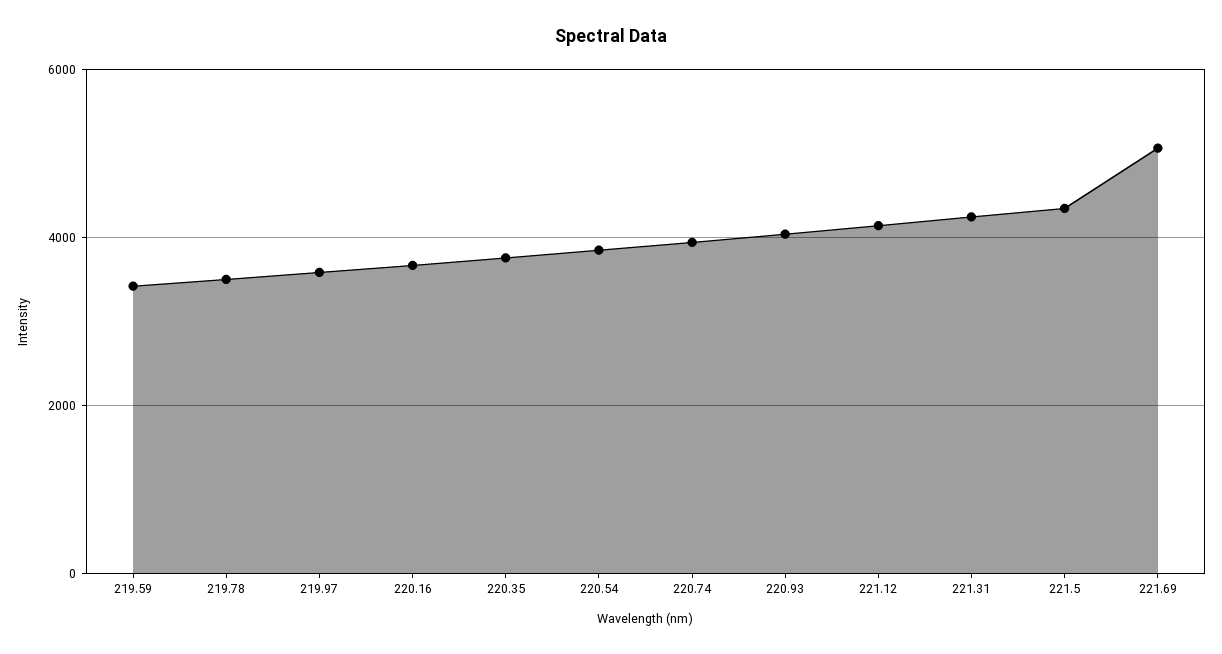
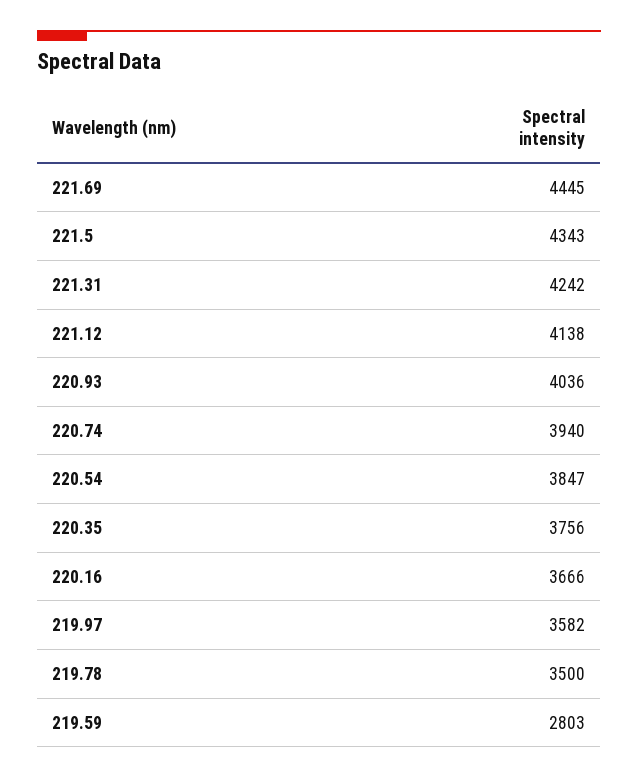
219.59: 3400 -> 2803
221.69: 5000 -> 4445

